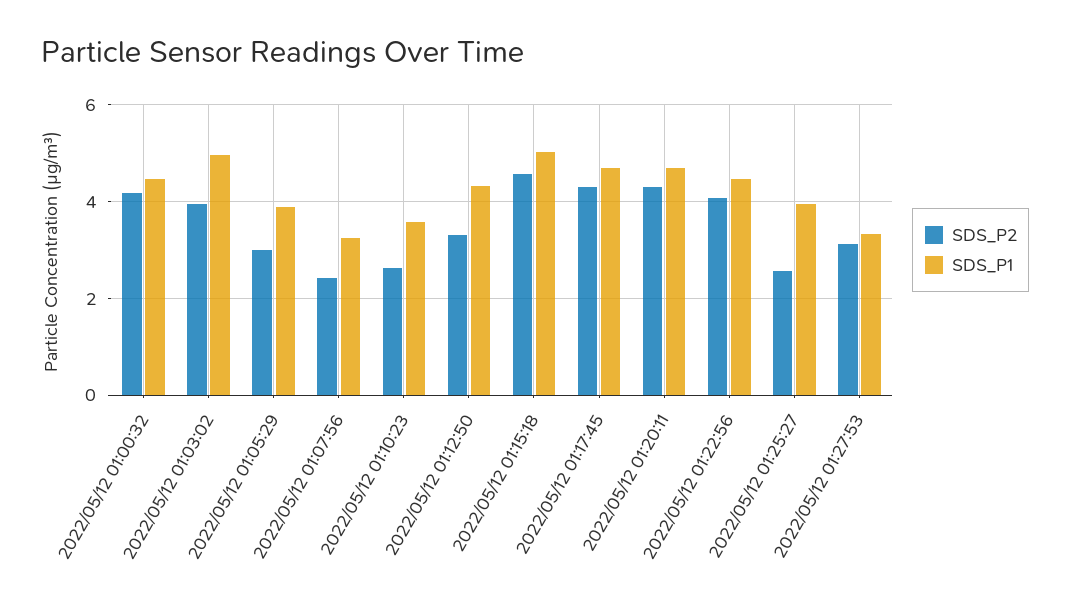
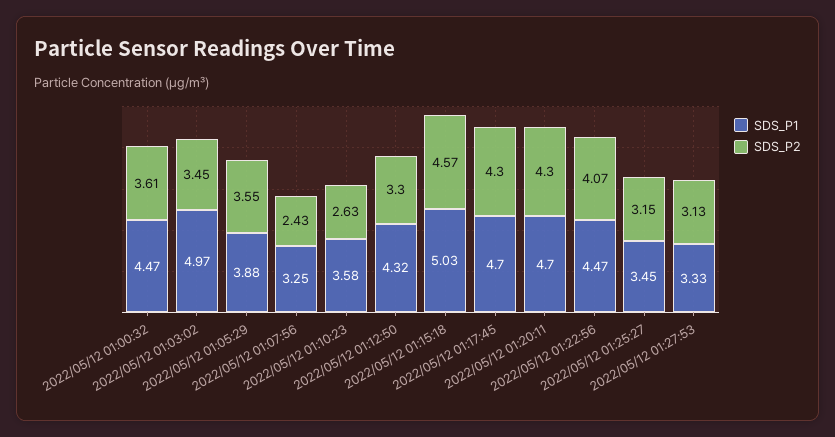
SDS_P2, 2022/05/12 01:00:32: 4.2 -> 3.61
SDS_P2, 2022/05/12 01:03:02: 4 -> 3.45
SDS_P2, 2022/05/12 01:05:29: 3 -> 3.55
SDS_P2, 2022/05/12 01:25:27: 2.6 -> 3.15
SDS_P1, 2022/05/12 01:25:27: 4 -> 3.45

